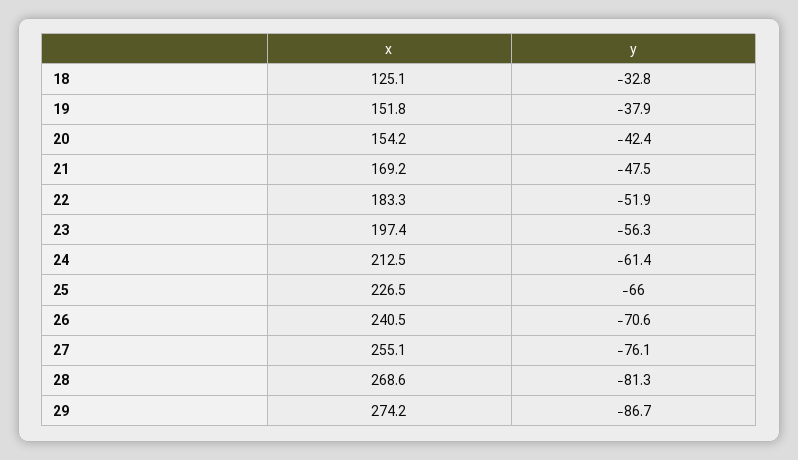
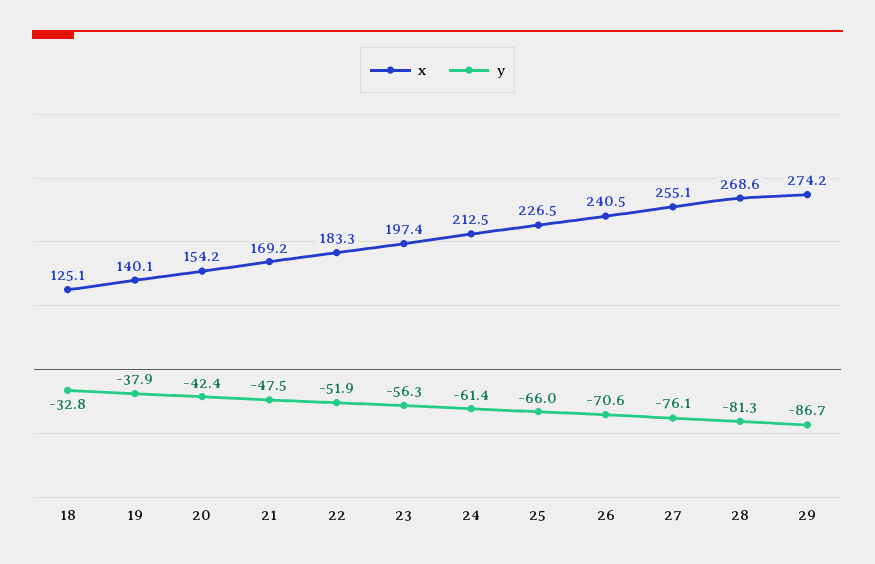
x, 19: 151.8 -> 140.1

